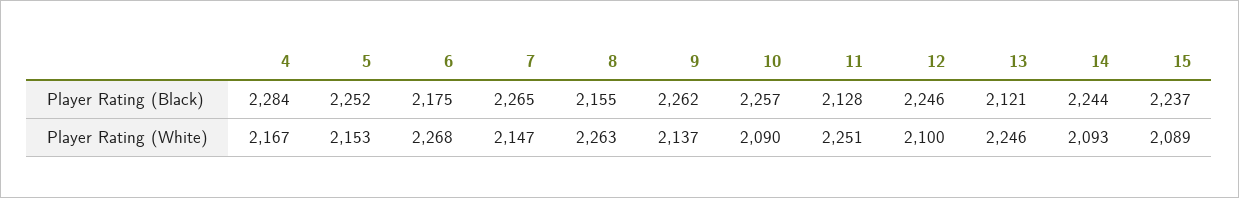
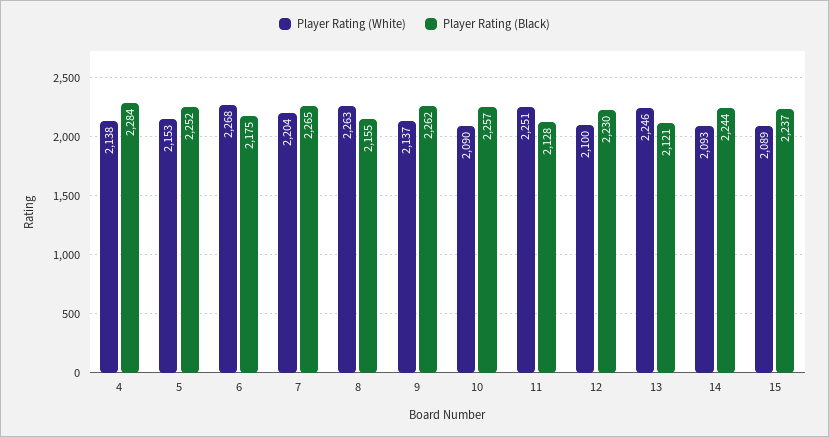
Player Rating (Black), 12: 2246 -> 2230
Player Rating (White), 4: 2167 -> 2138
Player Rating (White), 7: 2147 -> 2204

